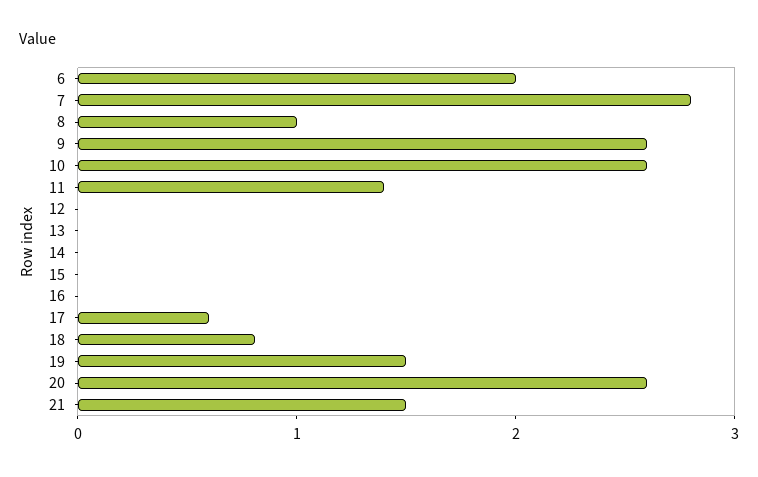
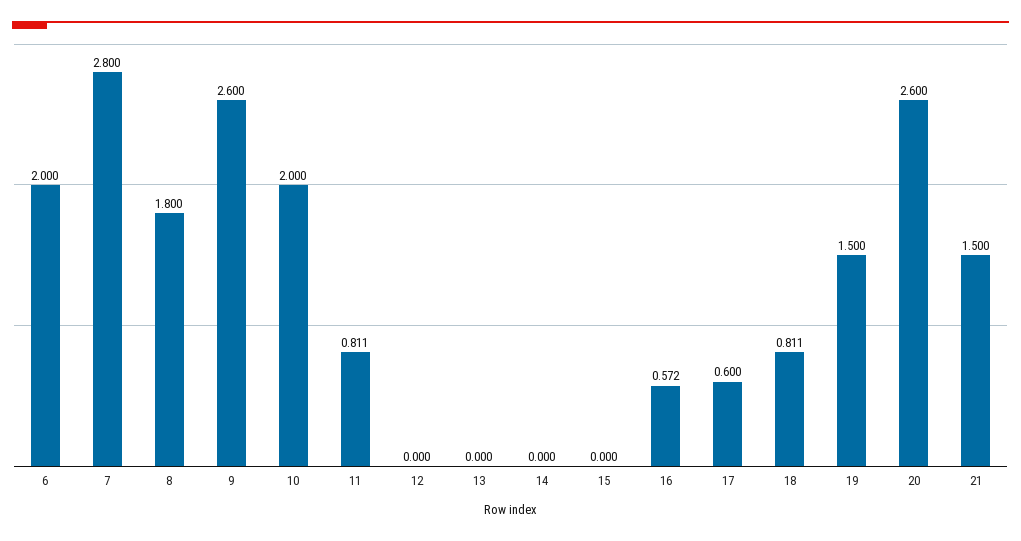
8: 1 -> 1.8
10: 2.6 -> 2
11: 1.4 -> 0.811
16: 0 -> 0.572

